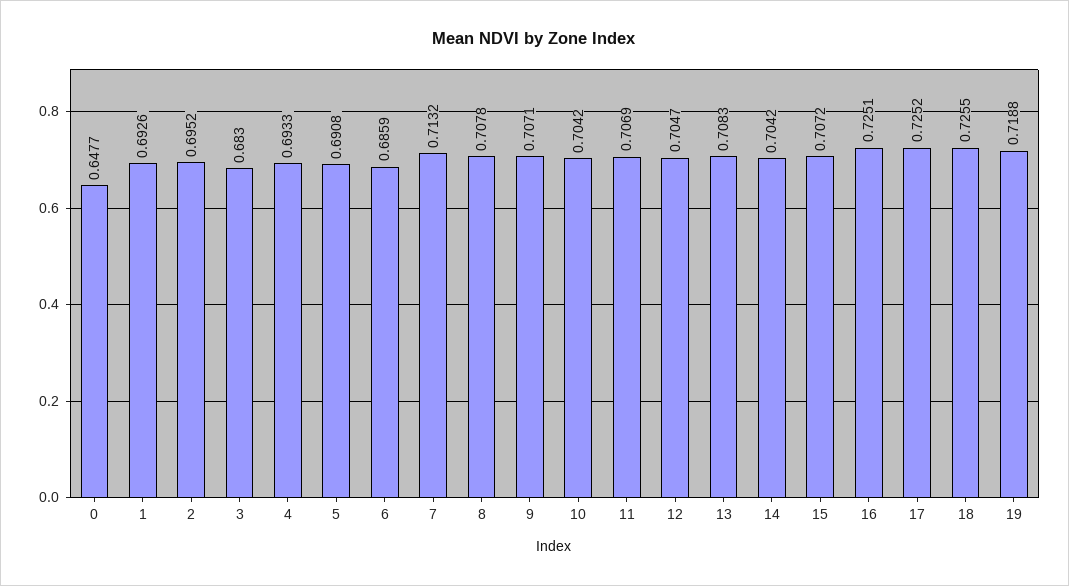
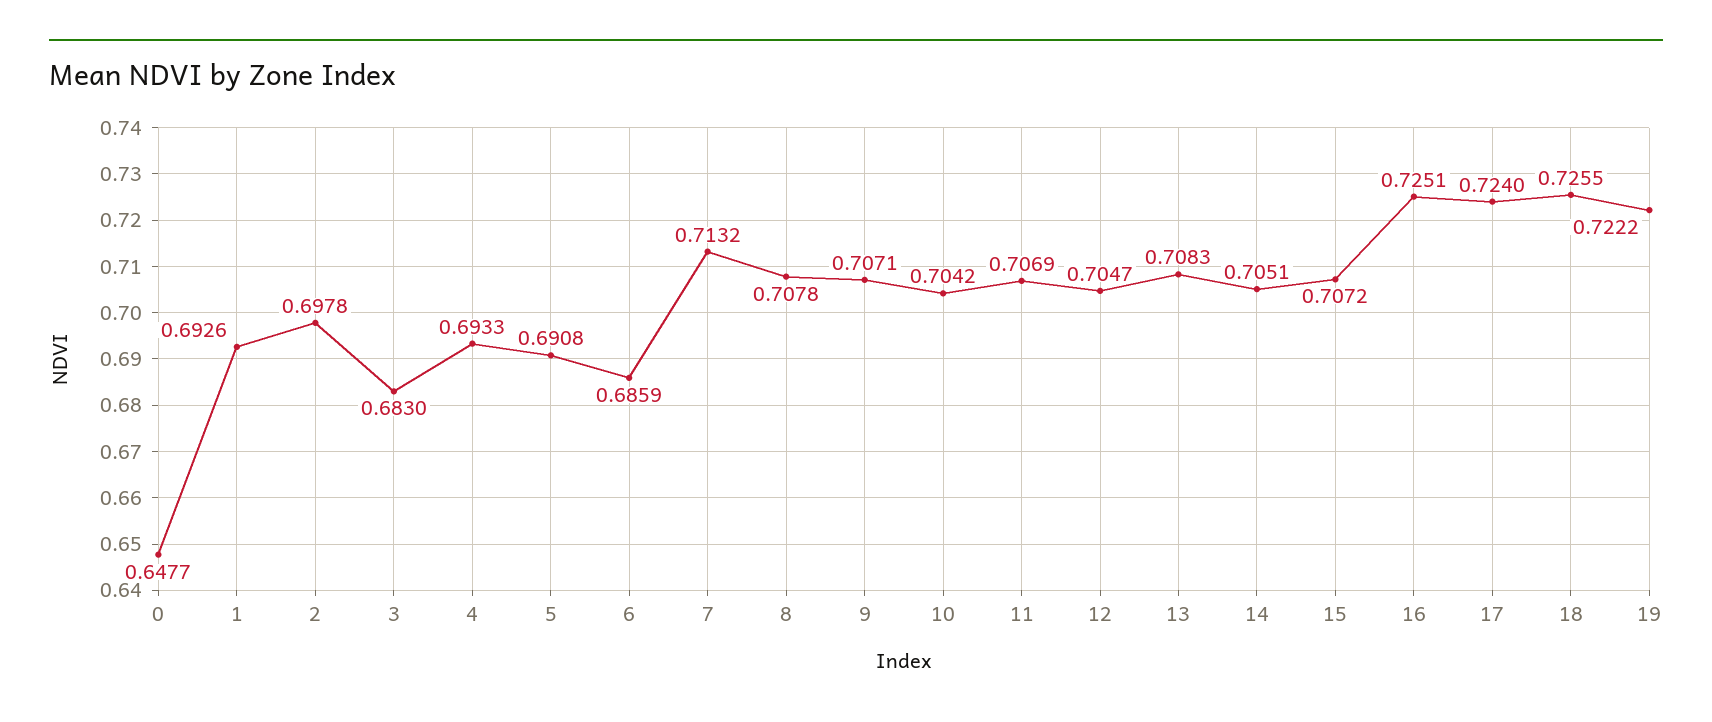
2: 0.6952 -> 0.6978
14: 0.7042 -> 0.7051
17: 0.7252 -> 0.724
19: 0.7188 -> 0.7222

